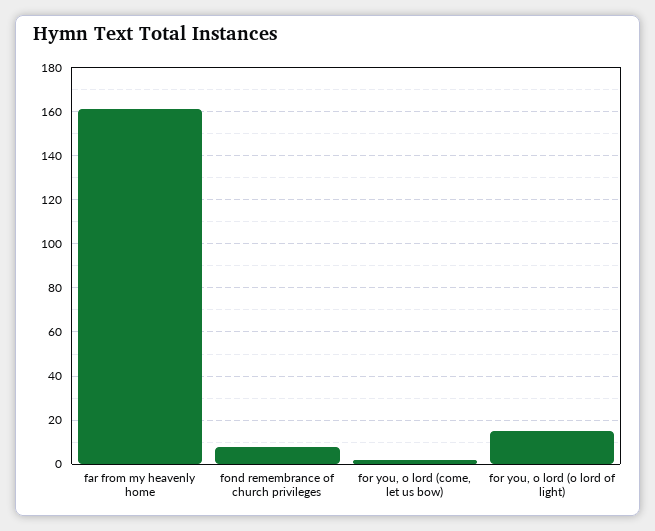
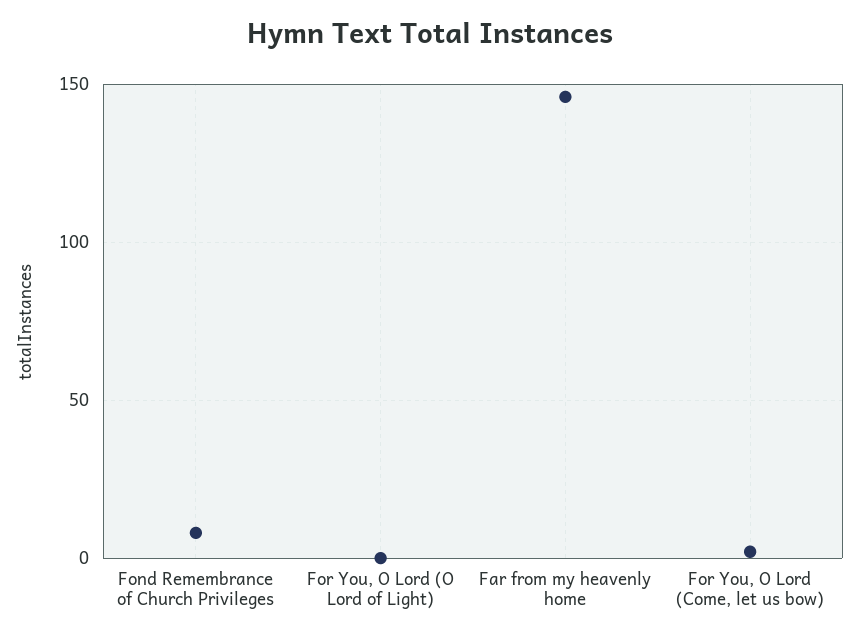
far from my heavenly home: 160 -> 145
for you, o lord (o lord of light): 15 -> 0

